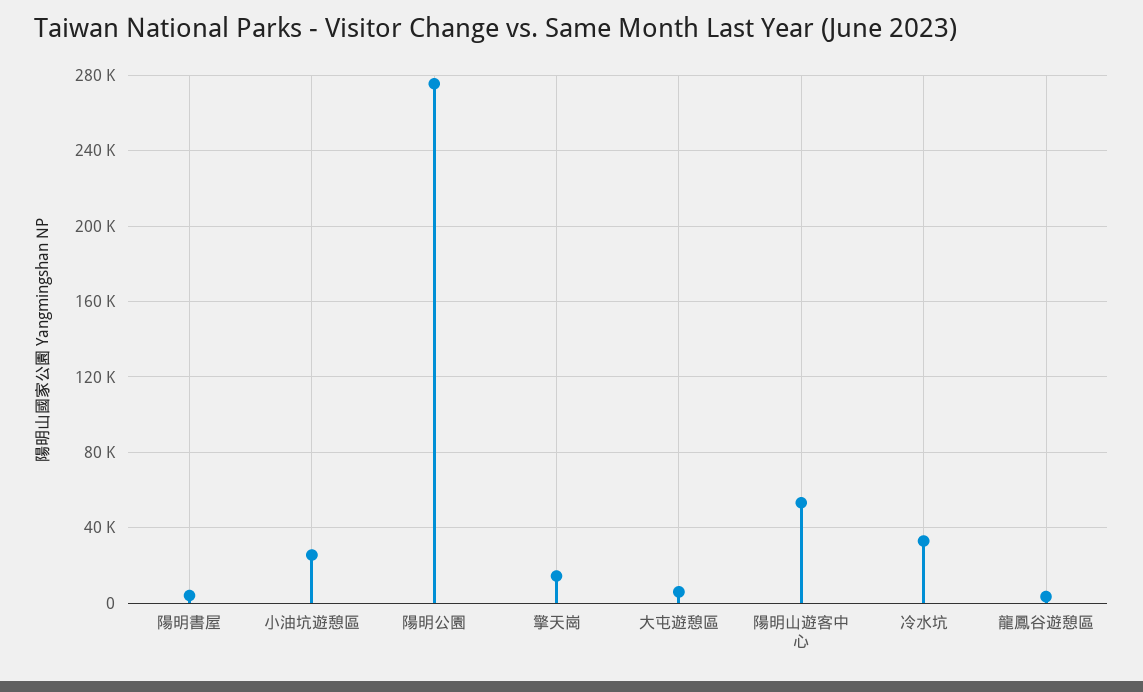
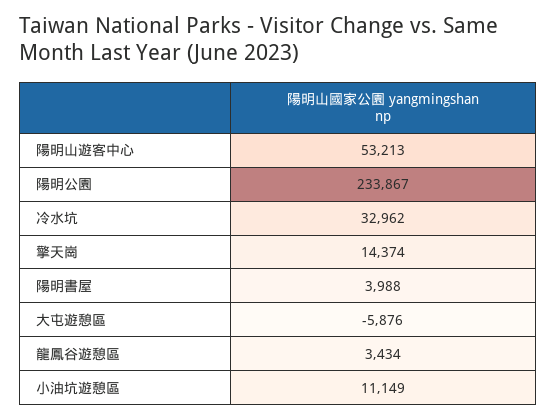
小油坑遊憩區: 25000 -> 11149
陽明公園: 275000 -> 233867
大屯遊憩區: 5000 -> -5876

